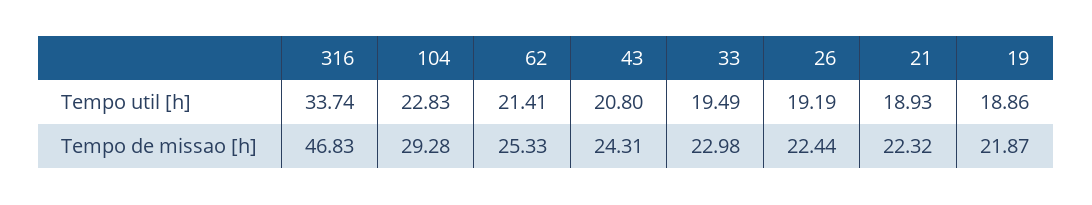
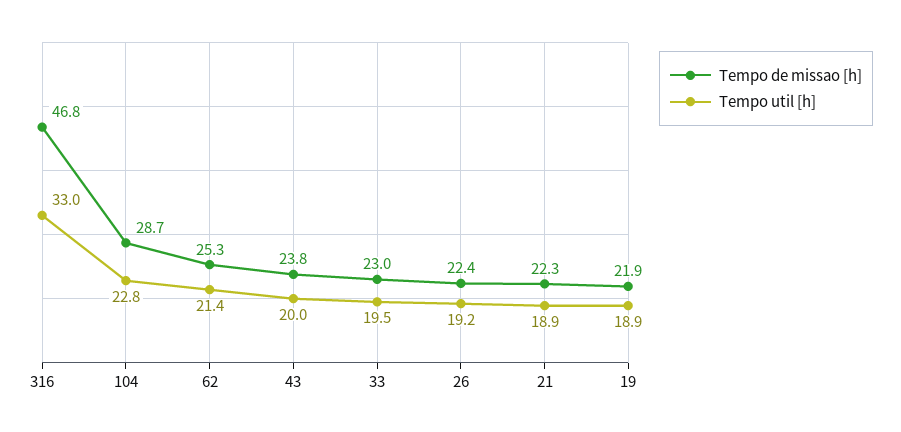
Tempo util [h], 316: 33.74 -> 33
Tempo util [h], 43: 20.8 -> 20
Tempo de missao [h], 104: 29.28 -> 28.7
Tempo de missao [h], 43: 24.31 -> 23.8

